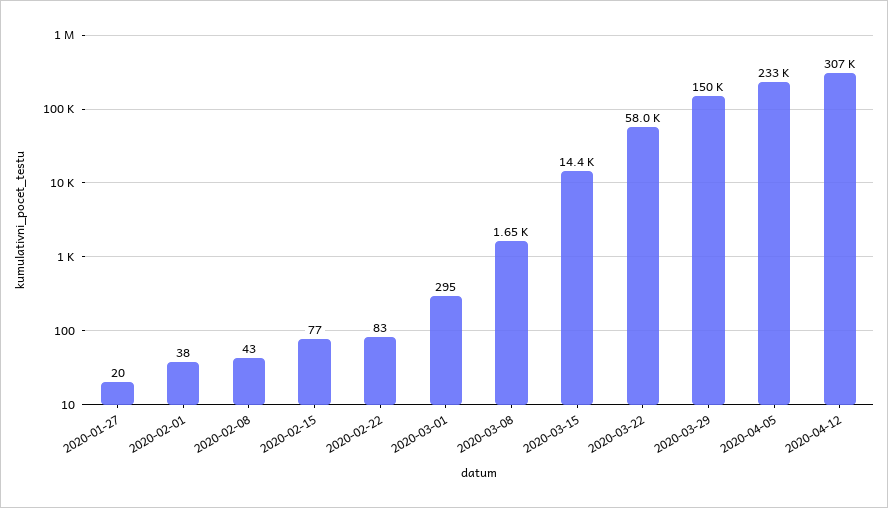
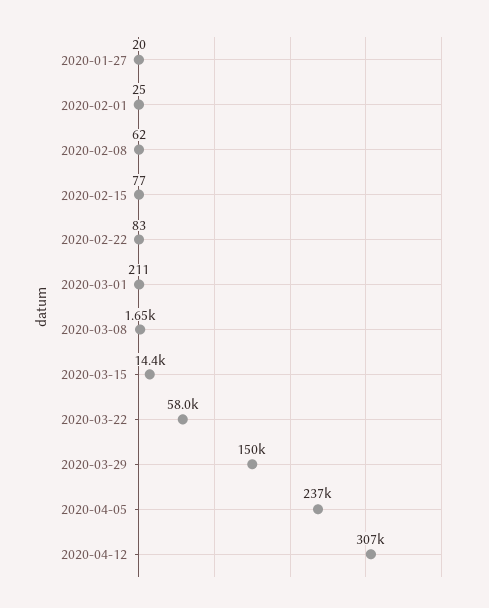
2020-02-01: 38 -> 25
2020-02-08: 43 -> 62
2020-03-01: 295 -> 211
2020-04-05: 233000 -> 237000

